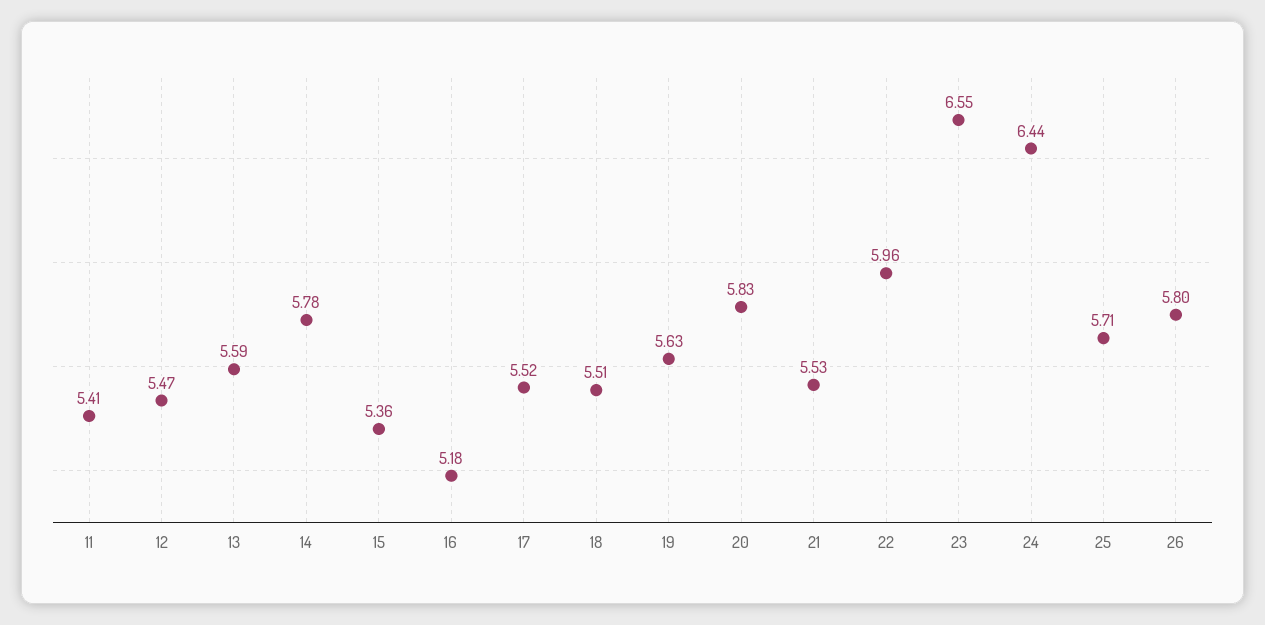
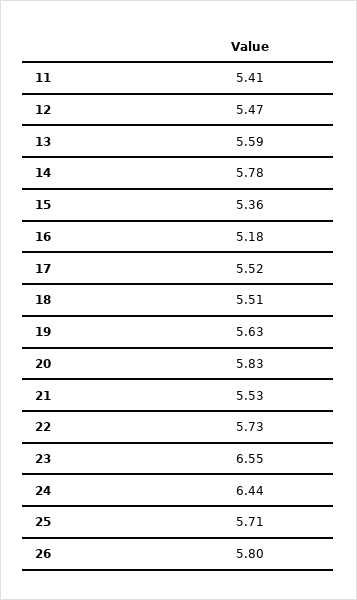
22: 5.96 -> 5.73

